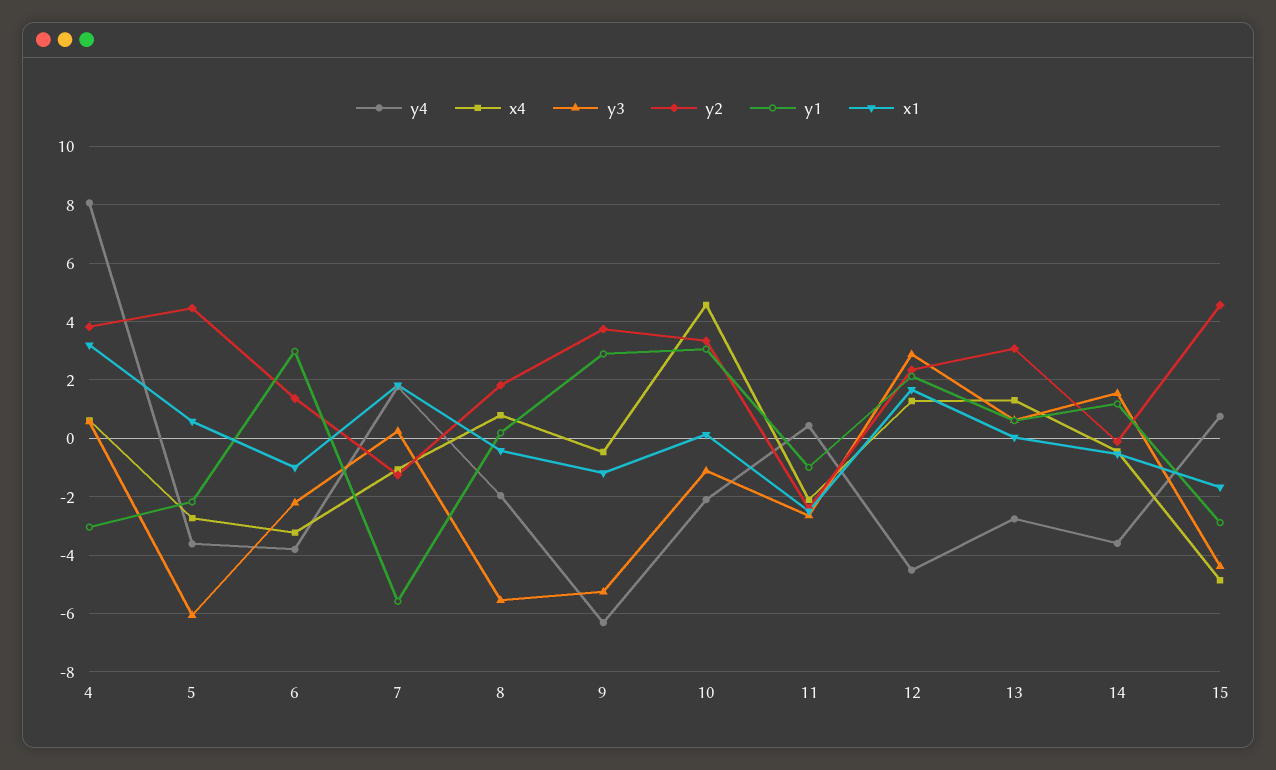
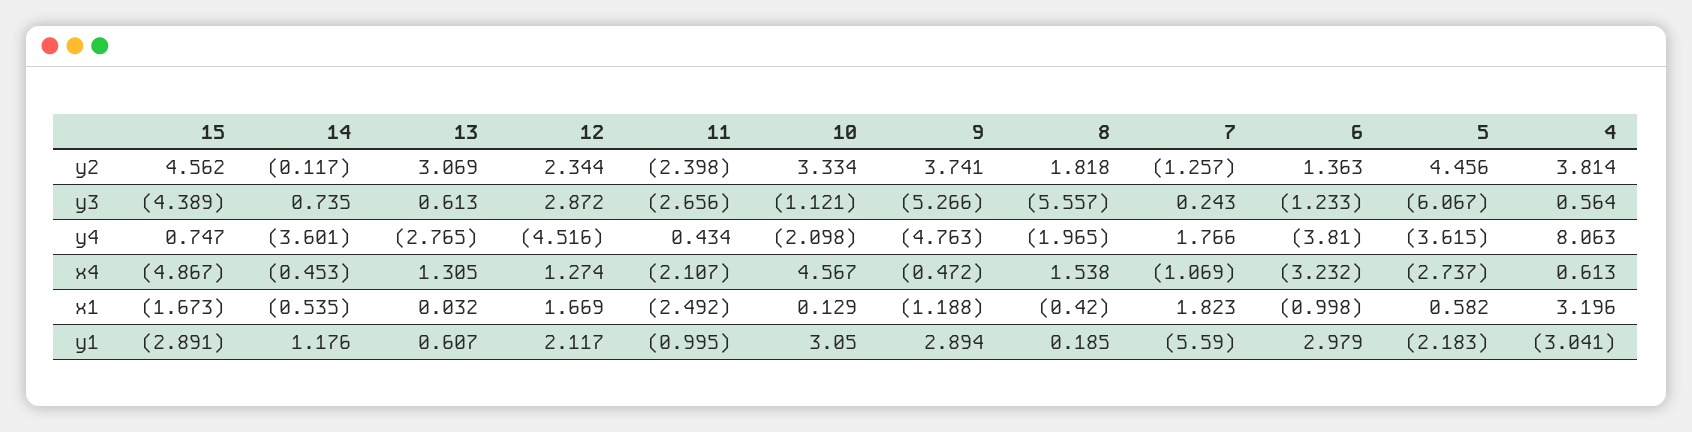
y3, 6: -2.25 -> -1.233
x4, 8: 0.75 -> 1.538
y4, 9: -6.25 -> -4.763
y3, 14: 1.5 -> 0.735

